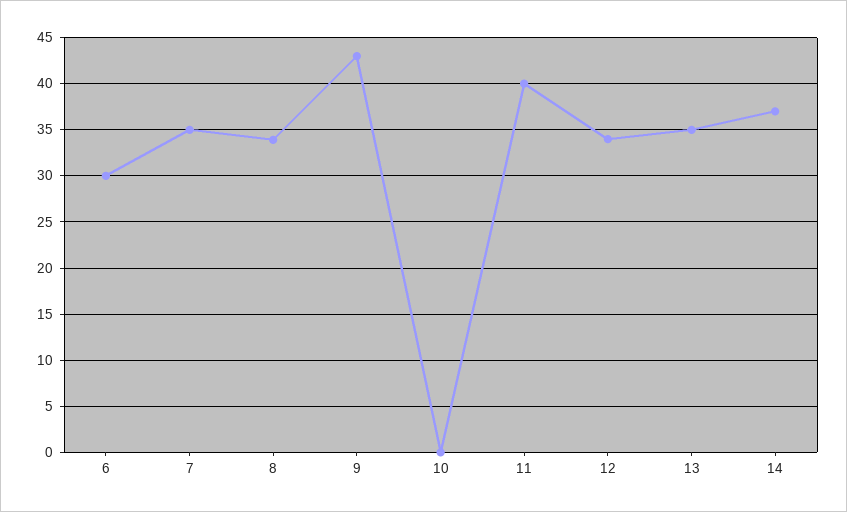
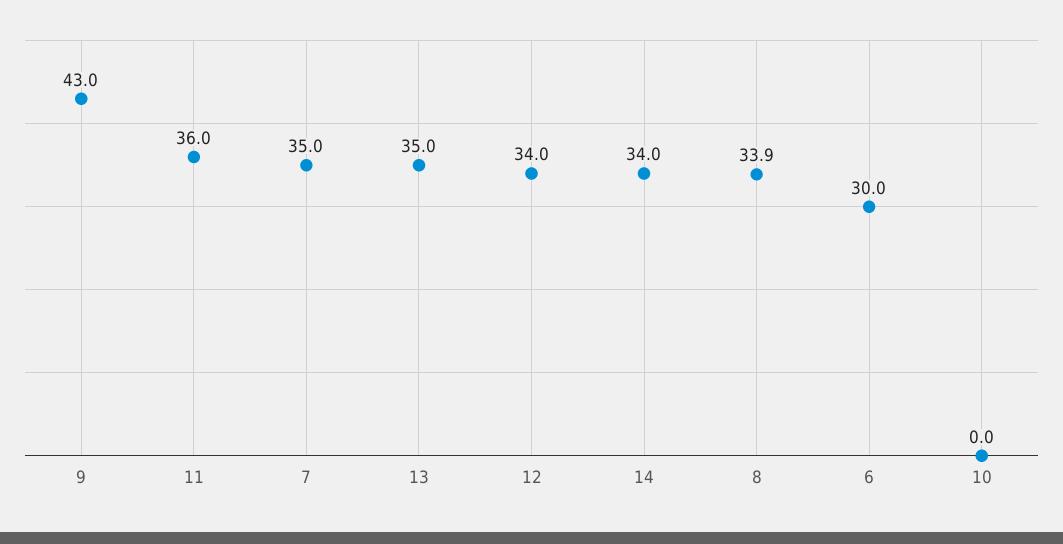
11: 40 -> 36
14: 37 -> 34

